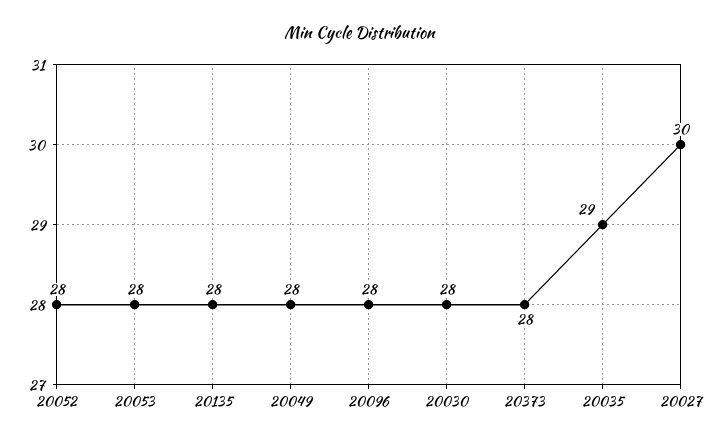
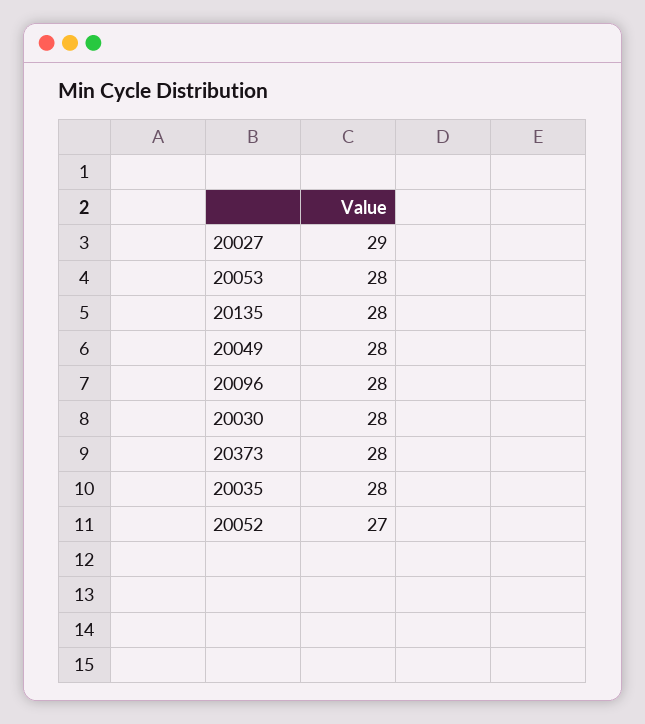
20052: 28 -> 27
20035: 29 -> 28
20027: 30 -> 29

